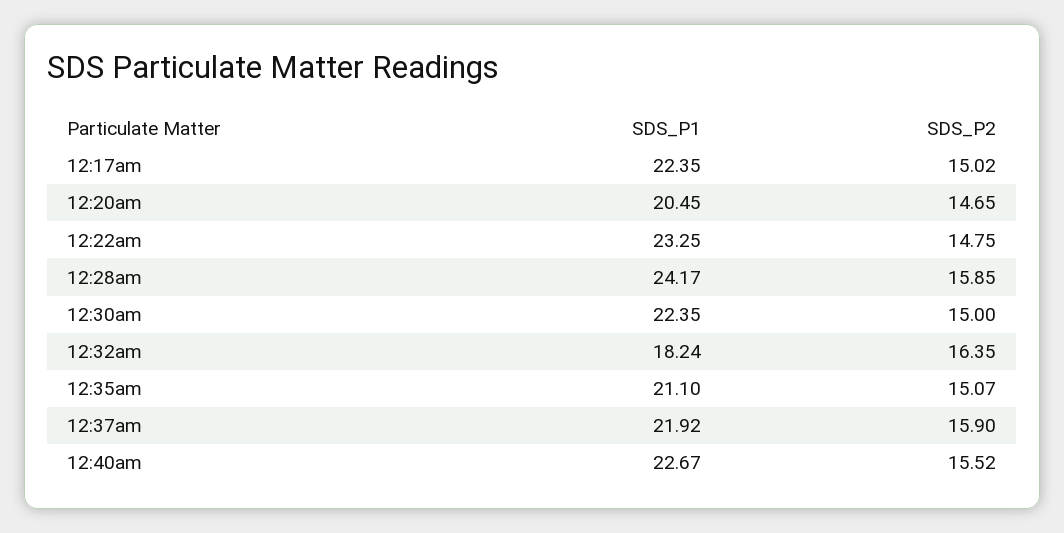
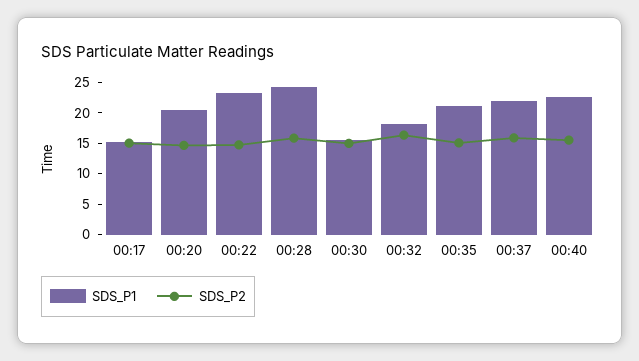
SDS_P1, 12:17am: 22.35 -> 15
SDS_P1, 12:30am: 22.35 -> 15

